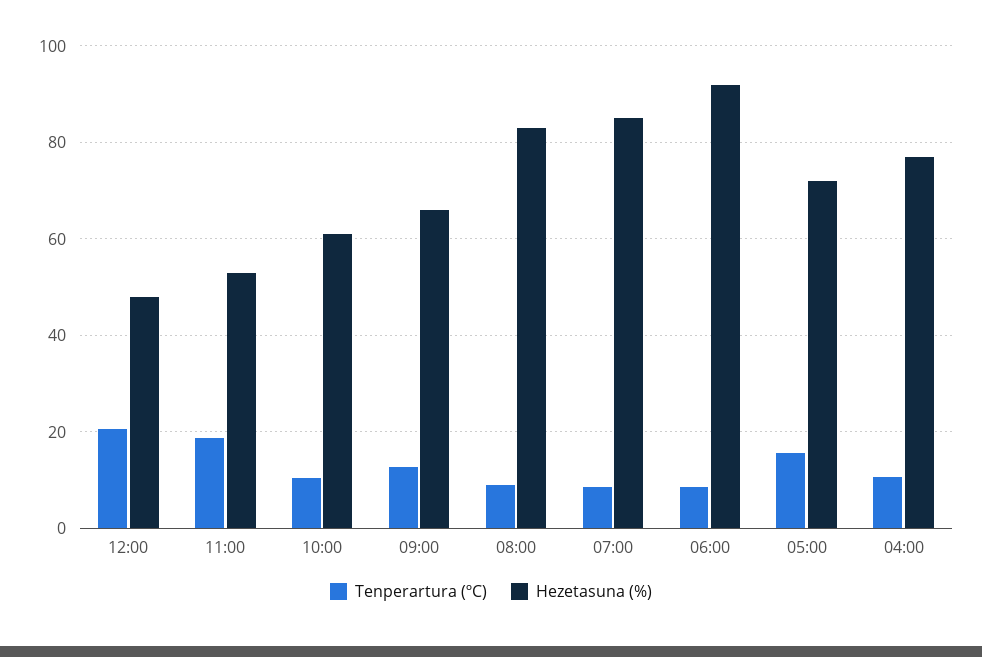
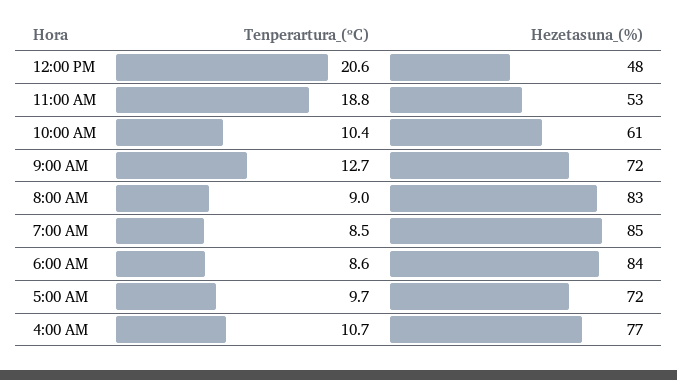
Hezetasuna (%), 09:00: 66 -> 72
Hezetasuna (%), 06:00: 92 -> 84
Tenperartura (ºC), 05:00: 16 -> 9.7

